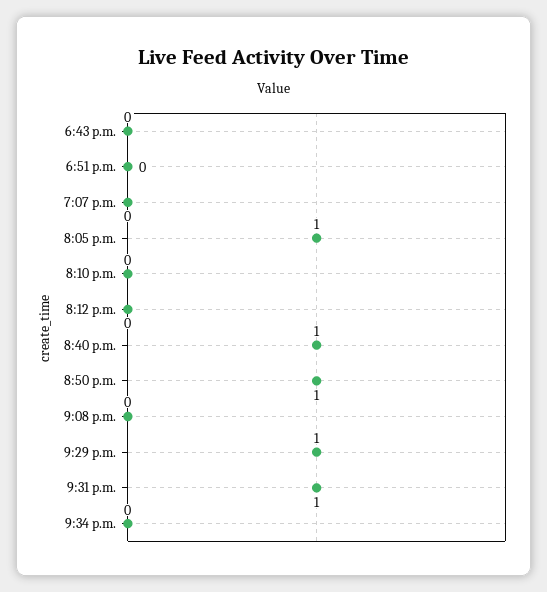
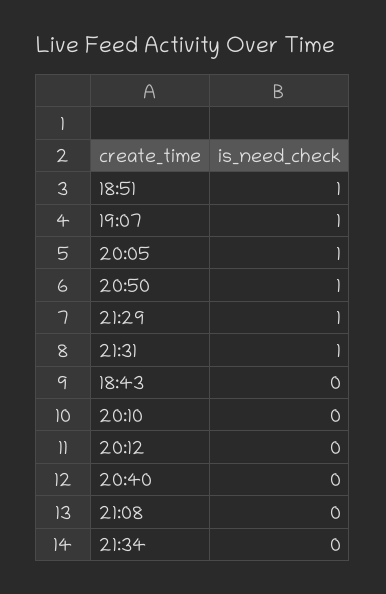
6:51 p.m.: 0 -> 1
7:07 p.m.: 0 -> 1
8:40 p.m.: 1 -> 0

